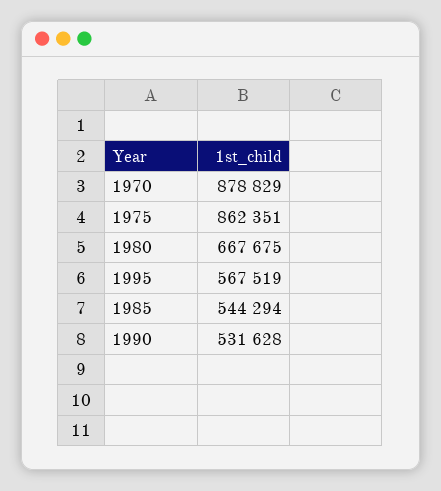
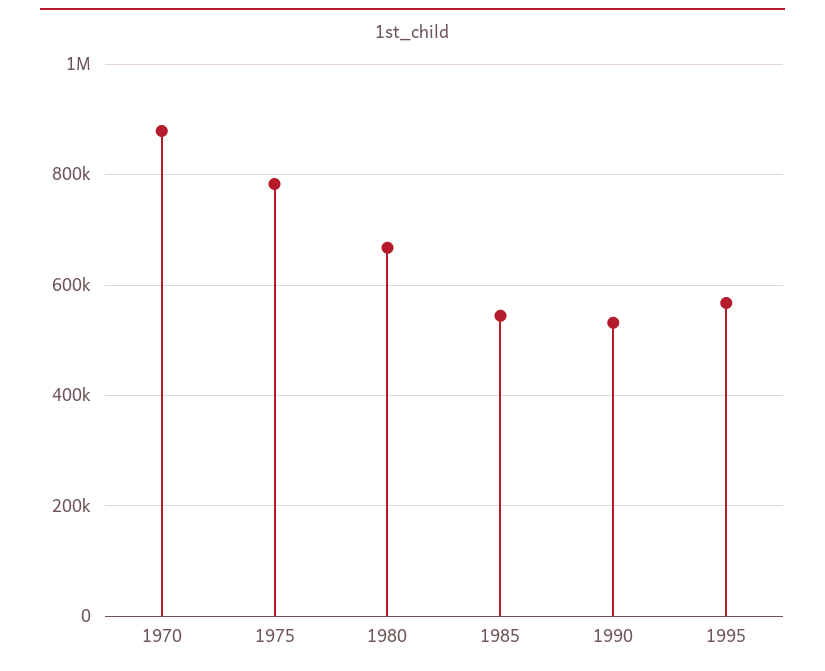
1975: 862351 -> 780000

